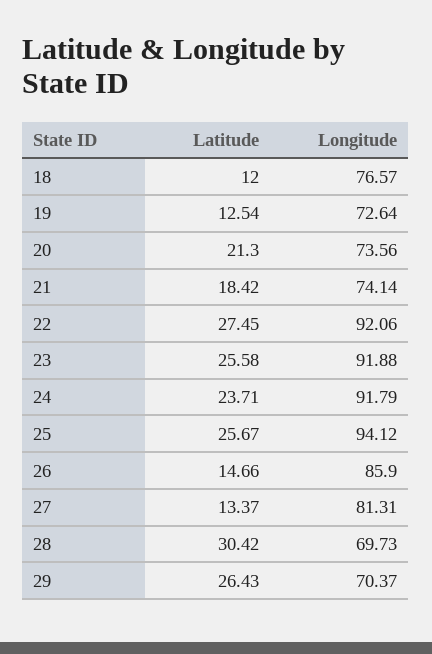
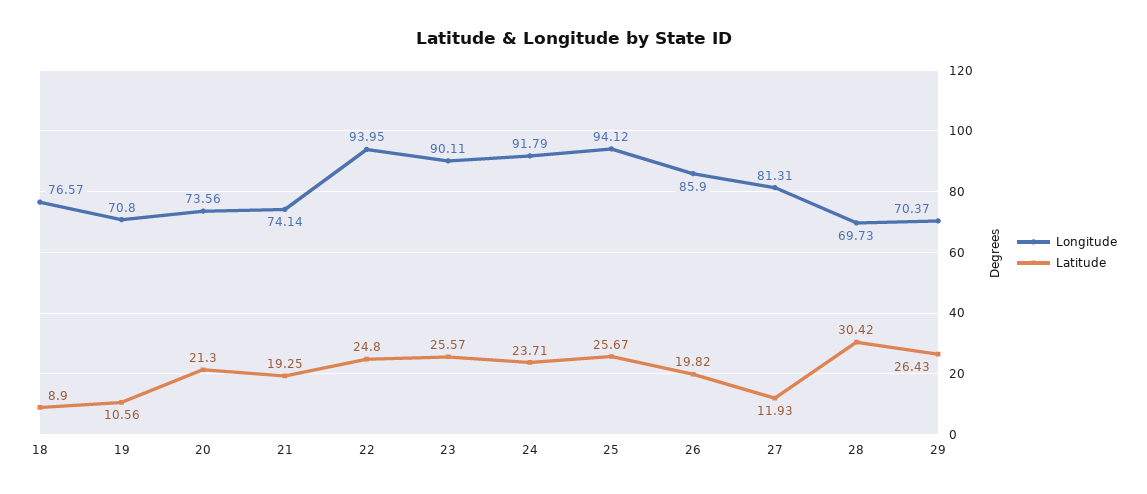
Latitude, 18: 12 -> 8.9
Latitude, 19: 12.54 -> 10.56
Longitude, 19: 72.64 -> 70.8
Latitude, 21: 18.42 -> 19.25
Latitude, 22: 27.45 -> 24.8
Longitude, 22: 92.06 -> 93.95
Latitude, 23: 25.58 -> 25.57
Longitude, 23: 91.88 -> 90.11
Latitude, 26: 14.66 -> 19.82
Latitude, 27: 13.37 -> 11.93

